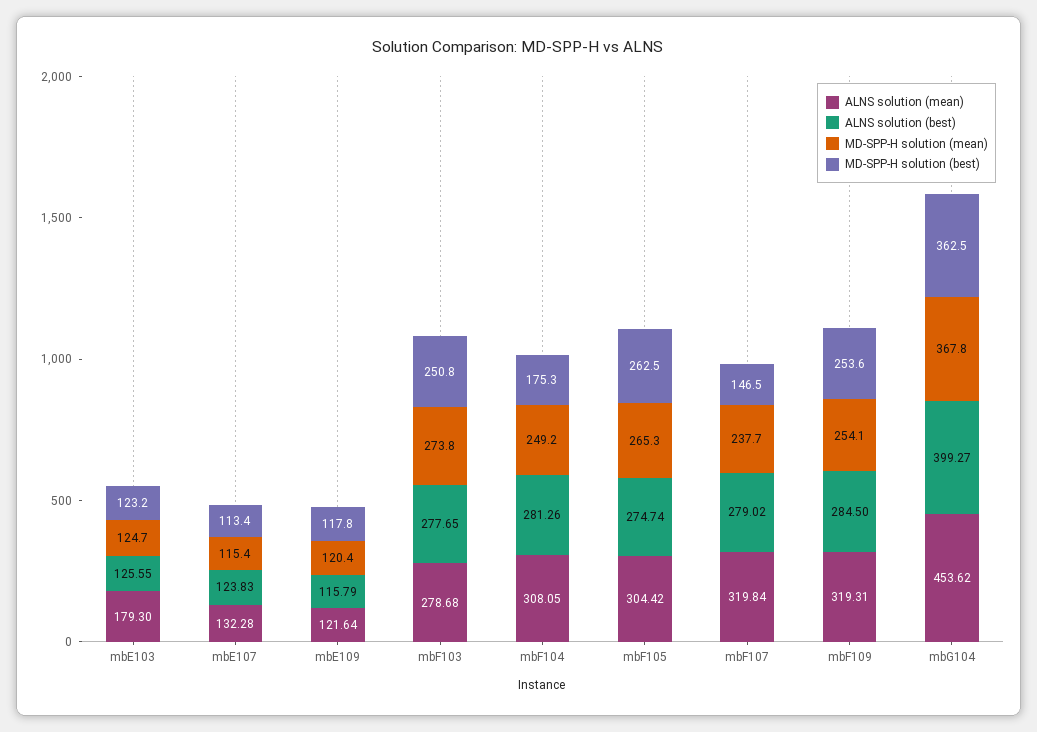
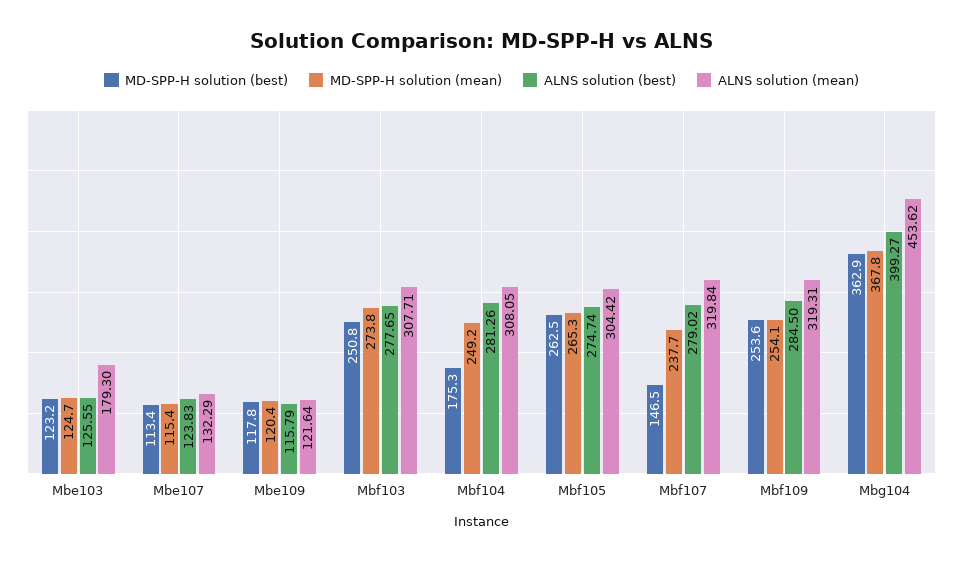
ALNS solution (mean), mbE107: 132.28 -> 132.29
ALNS solution (mean), mbF103: 278.68 -> 307.71
MD-SPP-H solution (best), mbG104: 362.5 -> 362.9

